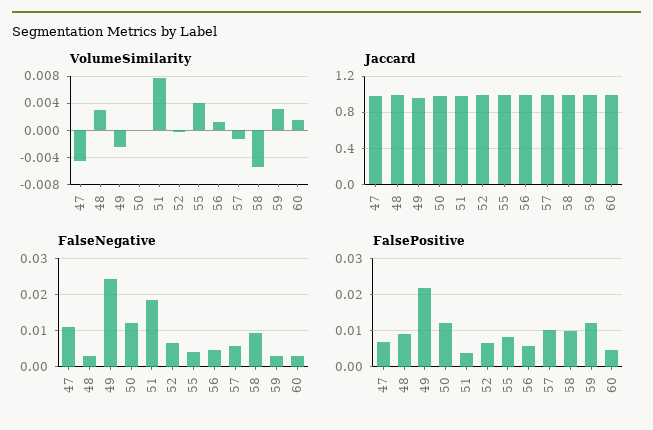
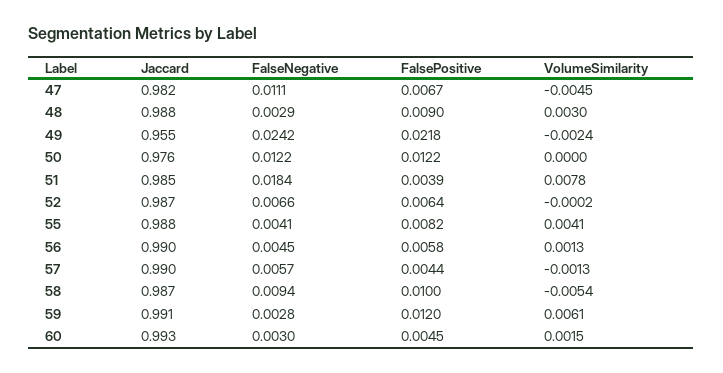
VolumeSimilarity, 59: 0.003 -> 0.0061
FalsePositive, 57: 0.01 -> 0.0044

